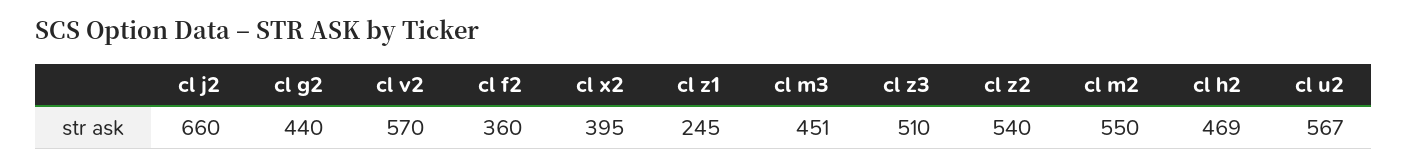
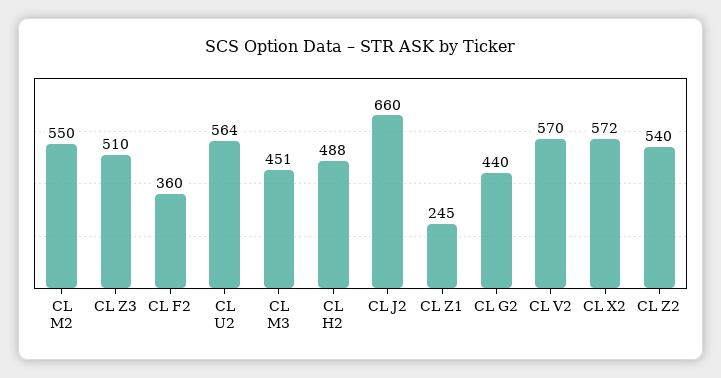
cl x2: 395 -> 572
cl h2: 469 -> 488
cl u2: 567 -> 564

